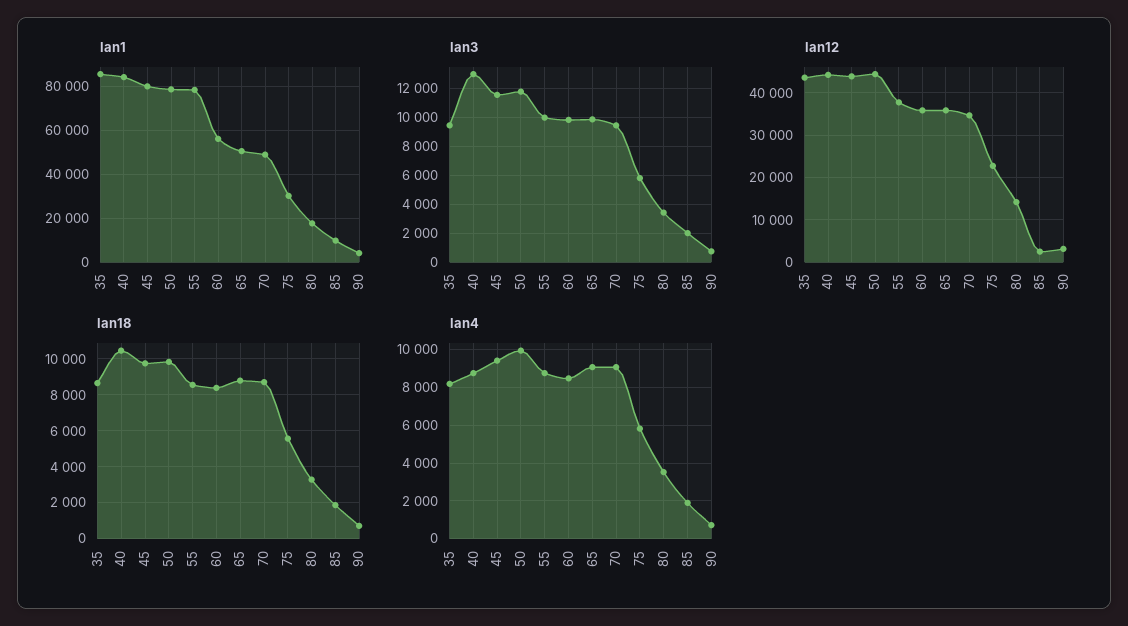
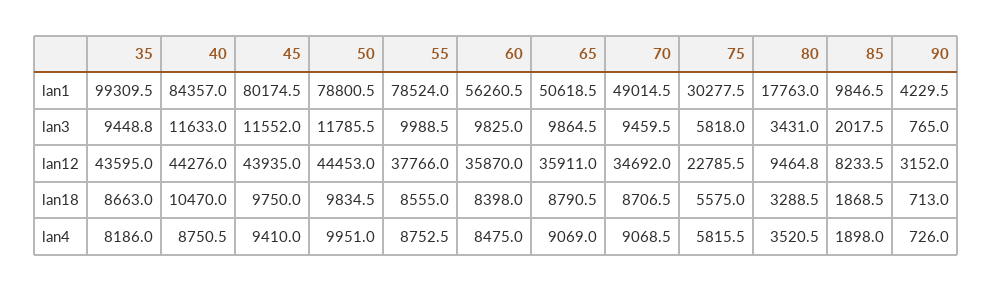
lan1, 35: 85000 -> 99309.5
lan3, 40: 13000 -> 11633
lan12, 80: 14000 -> 9464.8
lan12, 85: 2000 -> 8233.5

